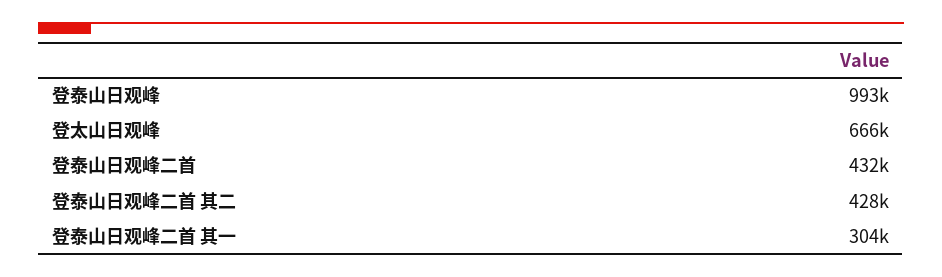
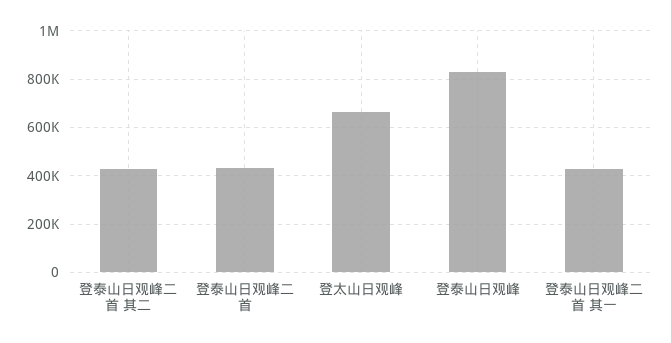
登泰山日观峰: 993000 -> 825000
登泰山日观峰二首 其一: 304000 -> 425000

